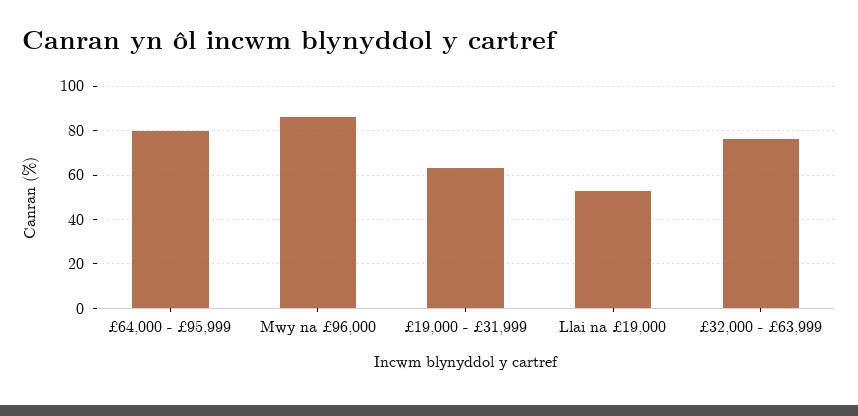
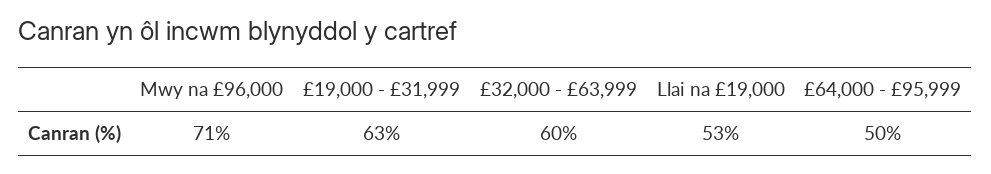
£64,000 - £95,999: 80 -> 50
Mwy na £96,000: 85 -> 71
£32,000 - £63,999: 75 -> 60

